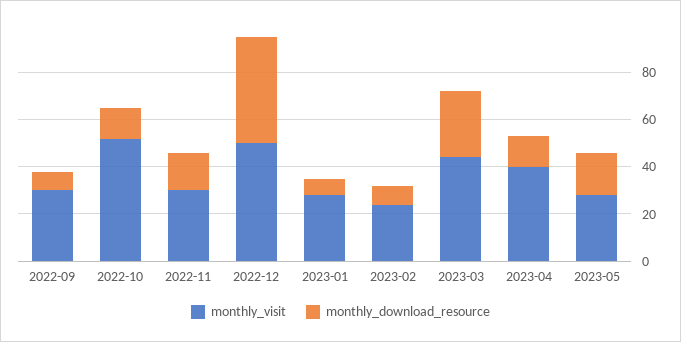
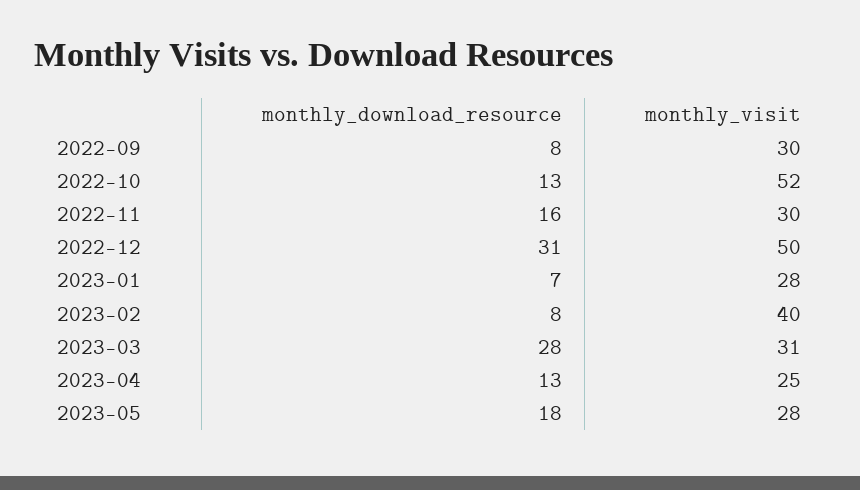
monthly_download_resource, 2022-12: 45 -> 31
monthly_visit, 2023-02: 25 -> 40
monthly_visit, 2023-03: 45 -> 31
monthly_visit, 2023-04: 40 -> 25

